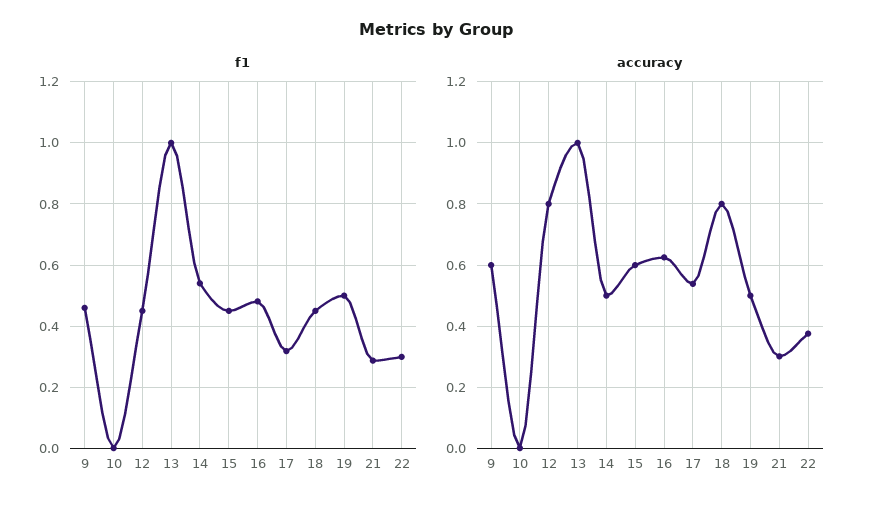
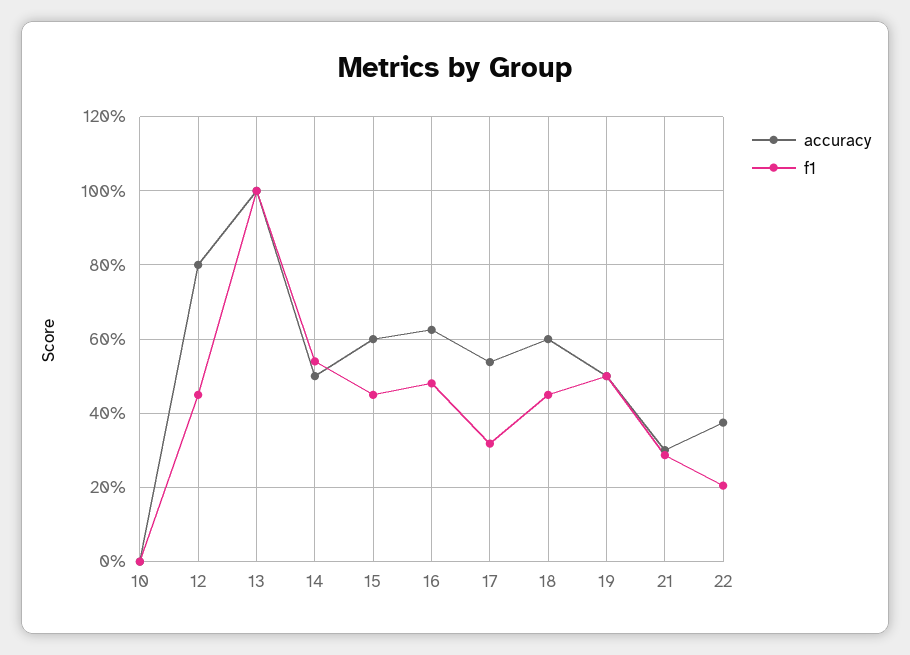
f1, 9: 0.46 -> none
f1, 22: 0.3 -> 0.2
accuracy, 9: 0.6 -> none
accuracy, 18: 0.8 -> 0.6

